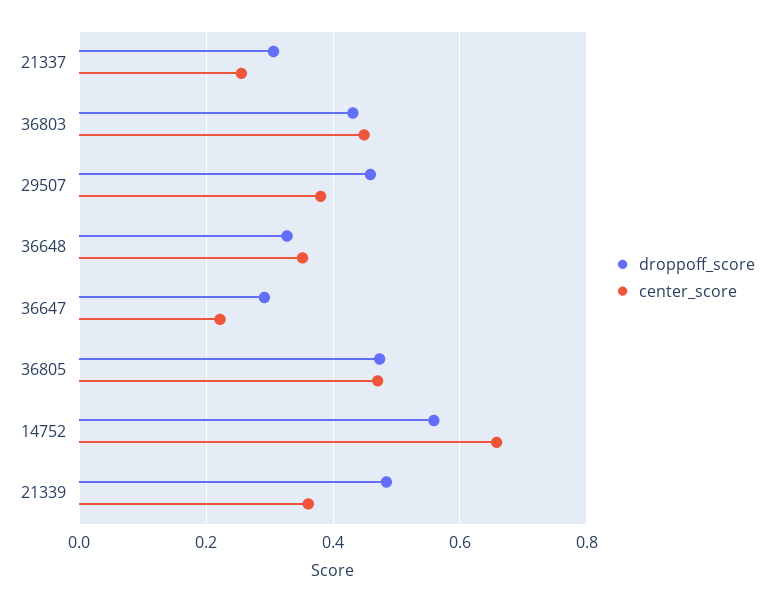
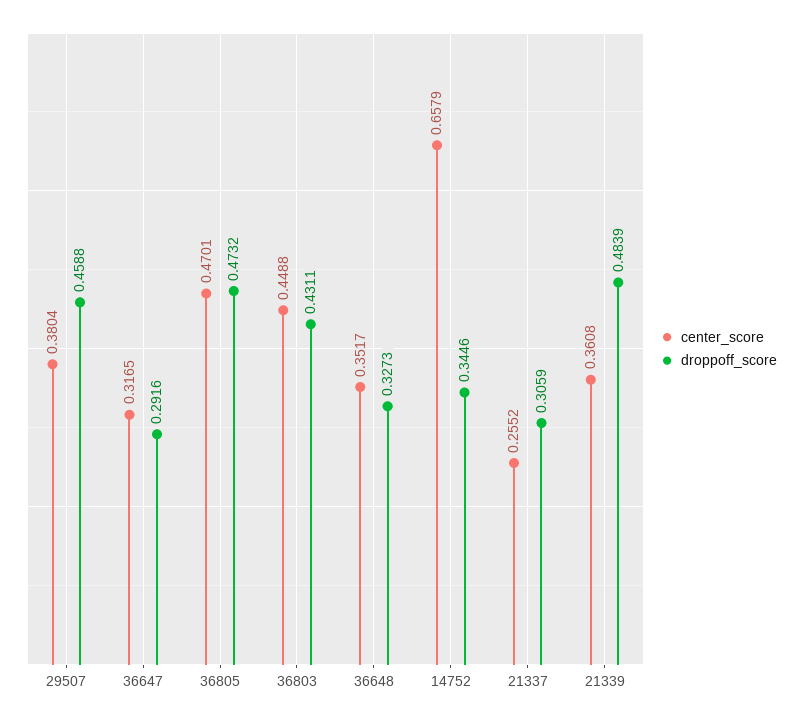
center_score, 36647: 0.22 -> 0.3165
droppoff_score, 14752: 0.56 -> 0.3446

